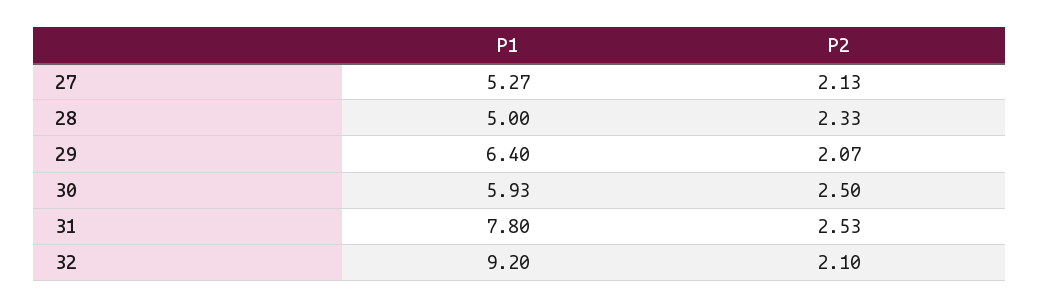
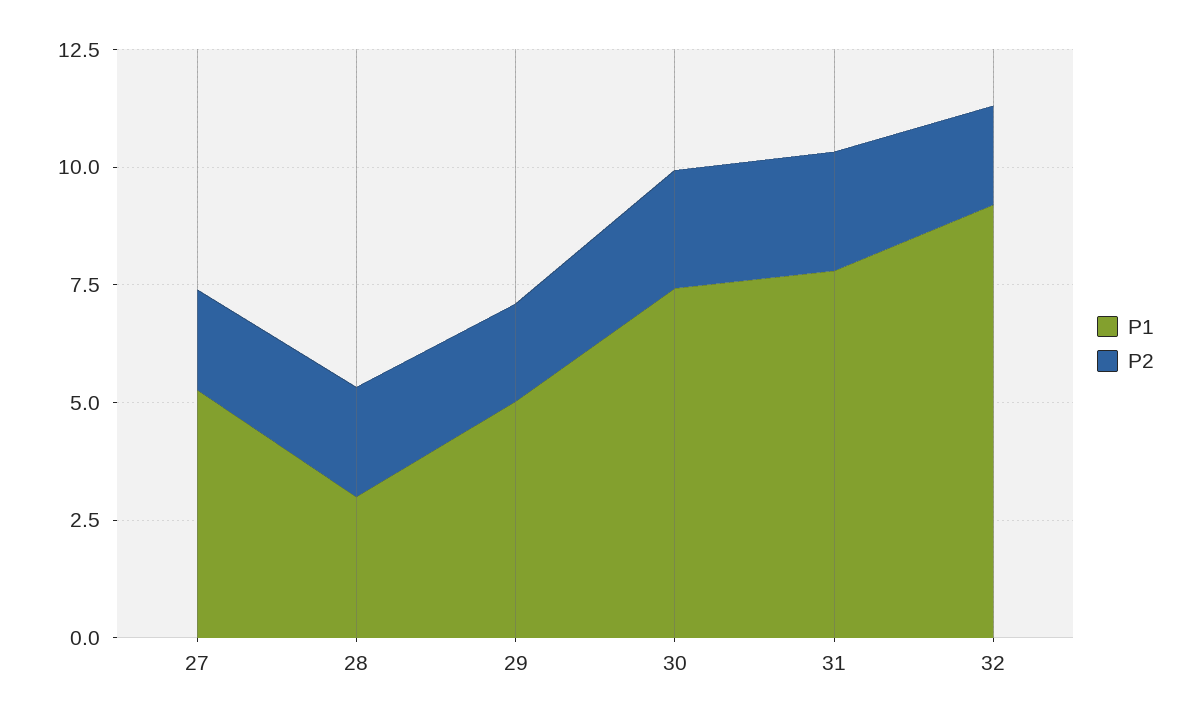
P1, 28: 5 -> 3
P1, 29: 6.4 -> 5
P1, 30: 5.93 -> 7.5

